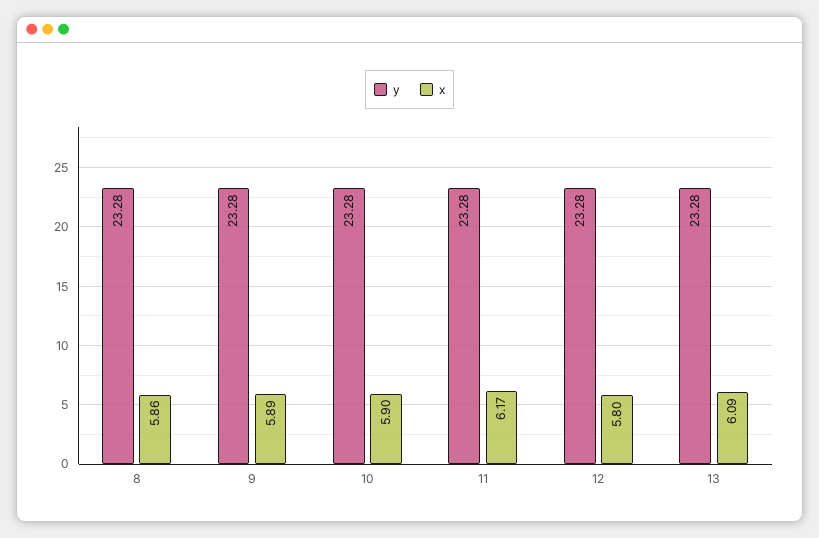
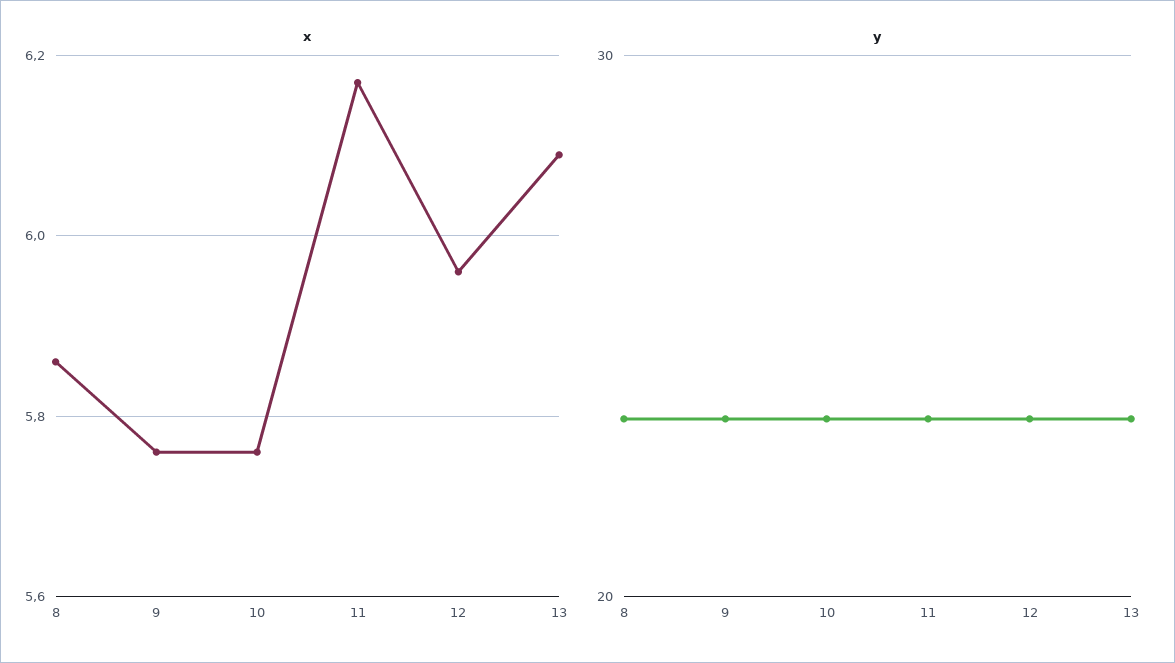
x, 9: 5.89 -> 5.75
x, 10: 5.9 -> 5.75
x, 12: 5.8 -> 5.95

